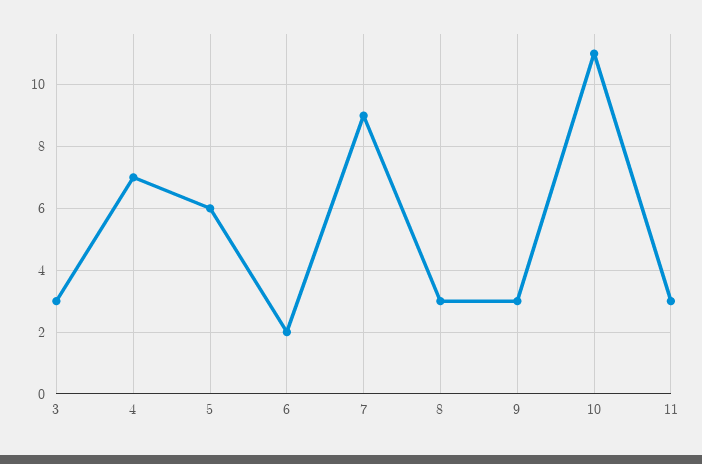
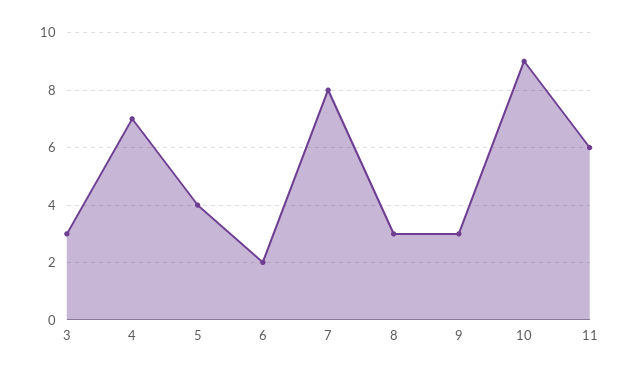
5: 6 -> 4
7: 9 -> 8
10: 11 -> 9
11: 3 -> 6

